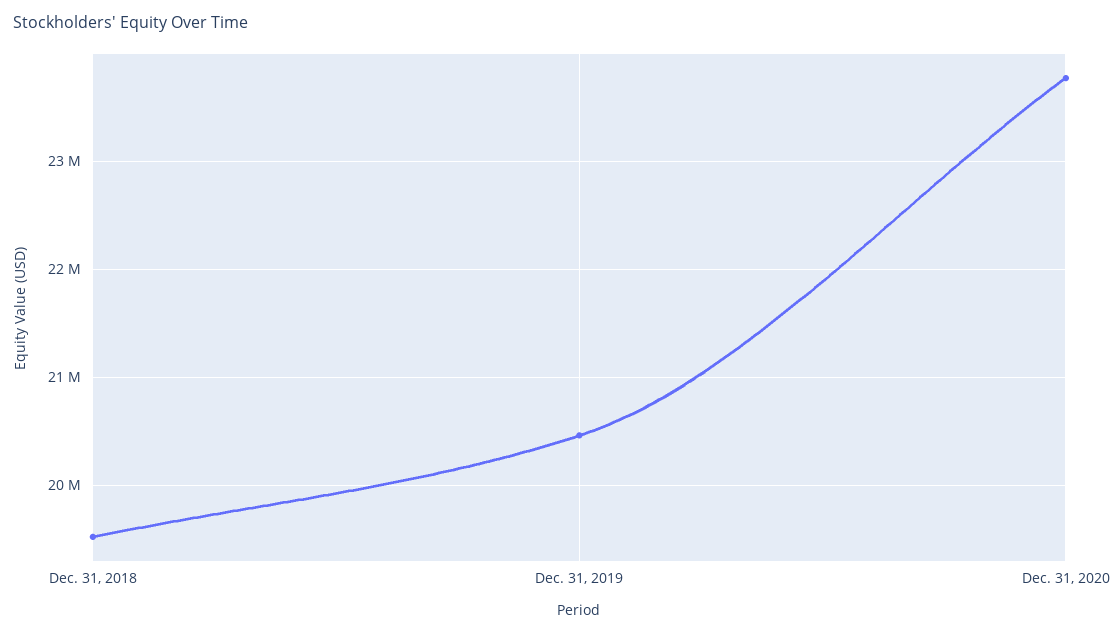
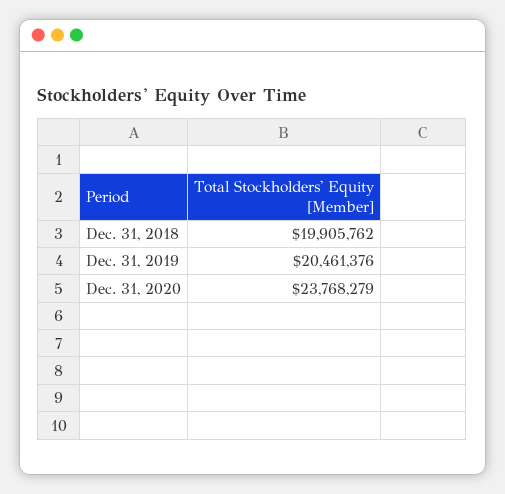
Dec. 31, 2018: 19500000 -> 19905762

